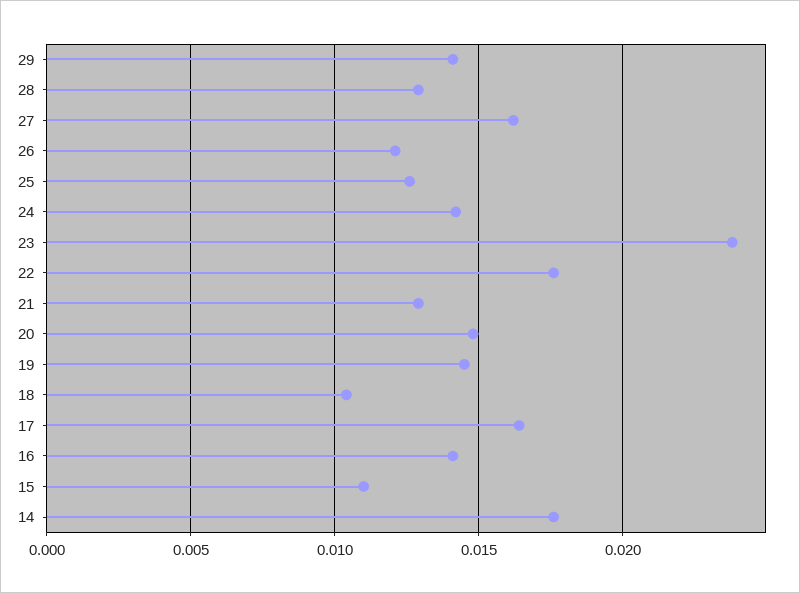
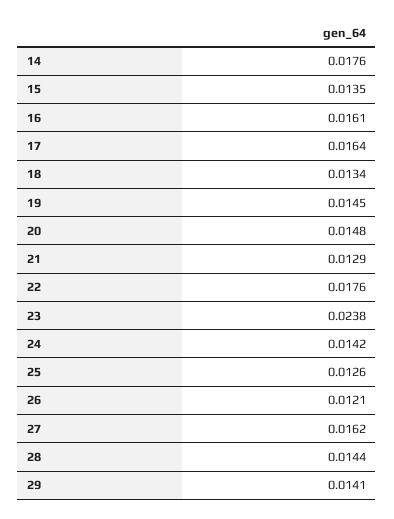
28: 0.013 -> 0.0144
18: 0.0105 -> 0.0134
16: 0.014 -> 0.0161
15: 0.011 -> 0.0135

